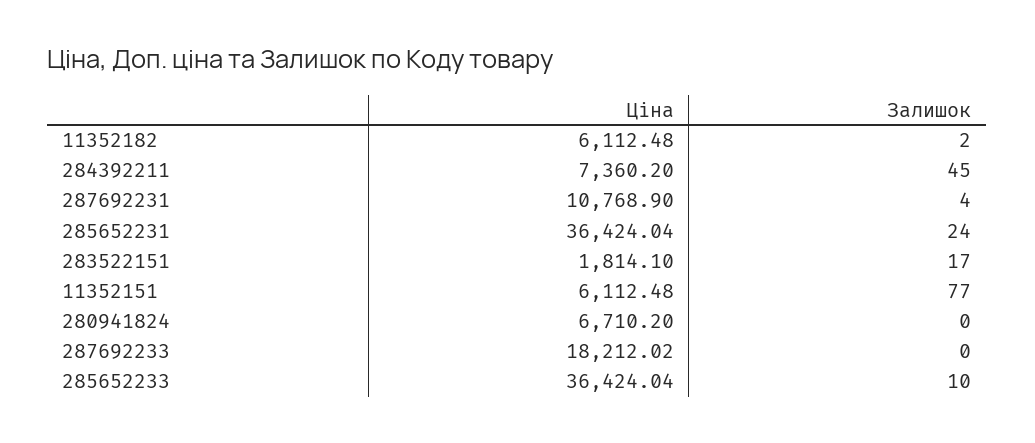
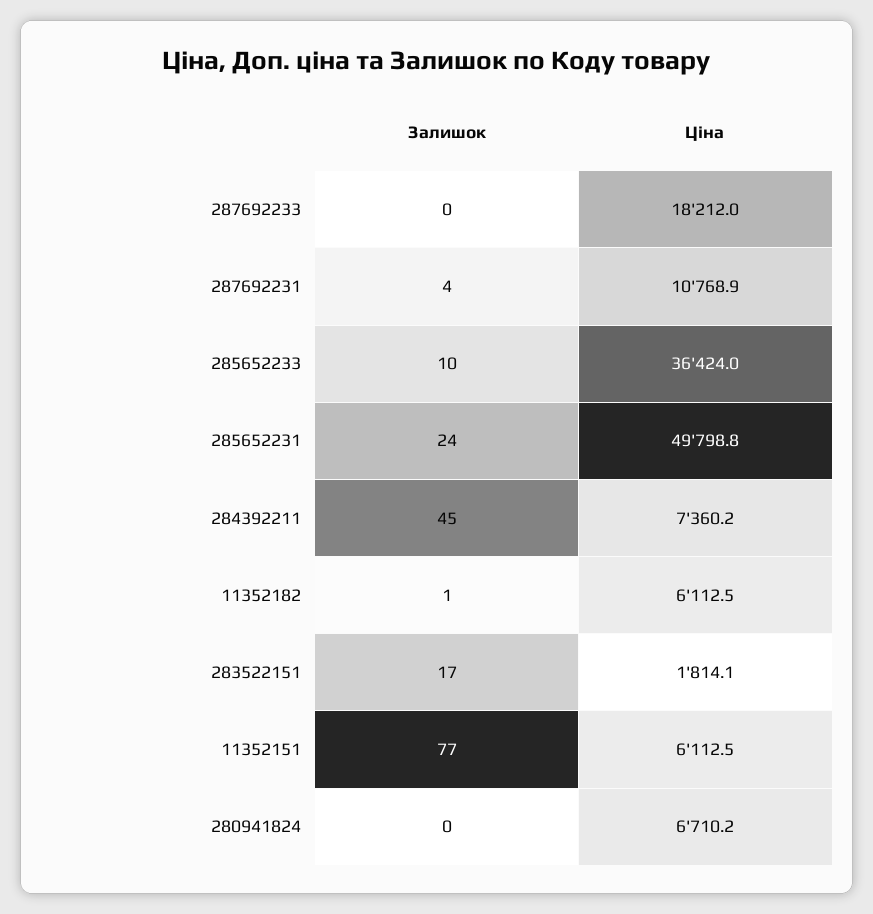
Залишок, 11352182: 2 -> 1
Ціна, 285652231: 36424.04 -> 49798.8

